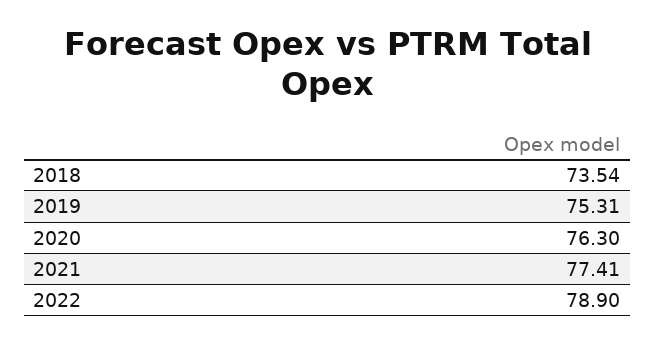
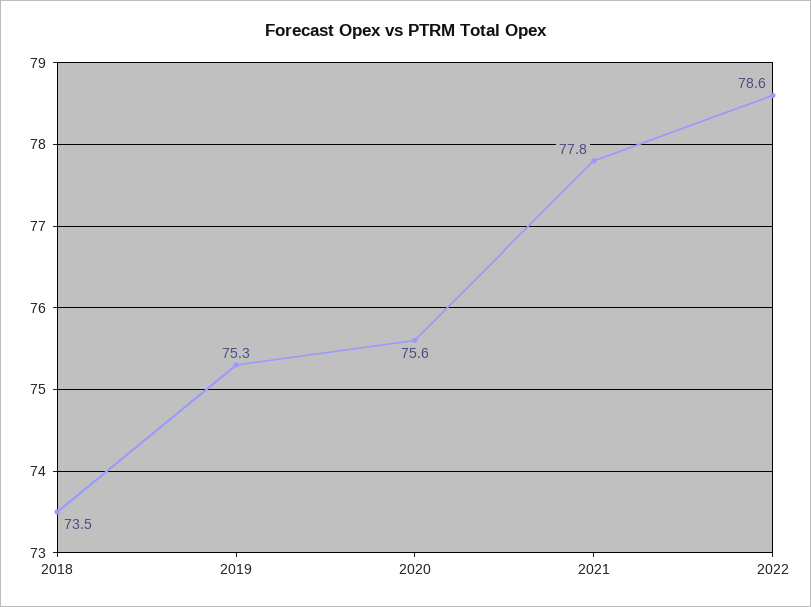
2020: 76.3 -> 75.6
2021: 77.41 -> 77.8
2022: 78.9 -> 78.6

